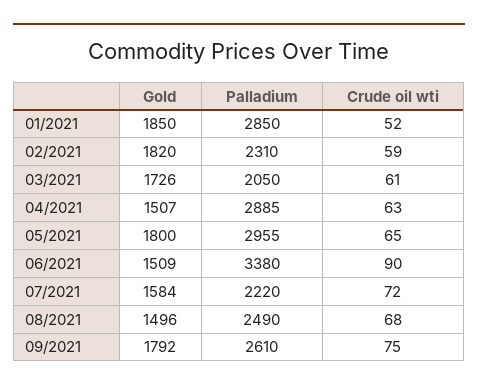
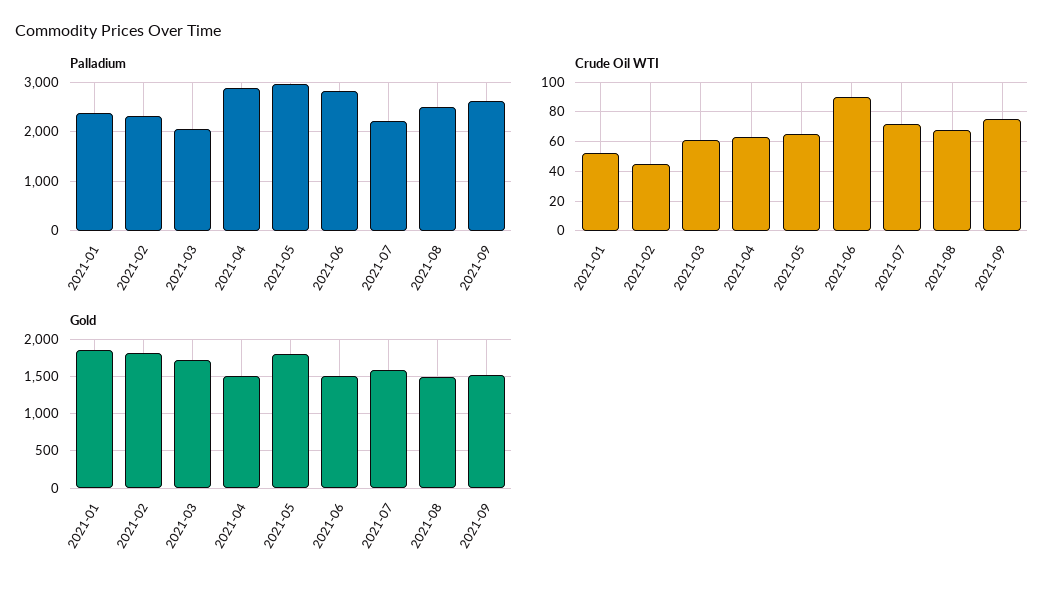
Palladium, 01/2021: 2850 -> 2400
Crude oil wti, 02/2021: 59 -> 45
Palladium, 06/2021: 3380 -> 2800
Gold, 09/2021: 1792 -> 1500

